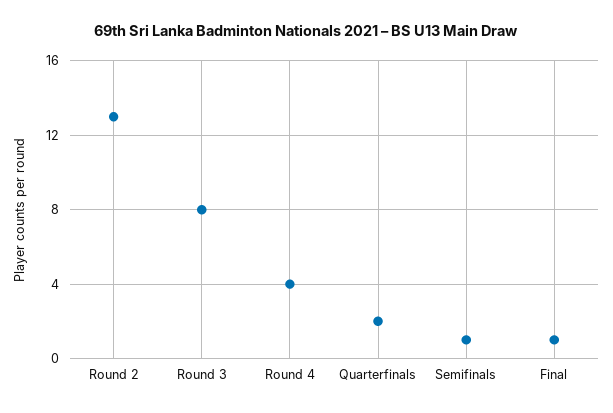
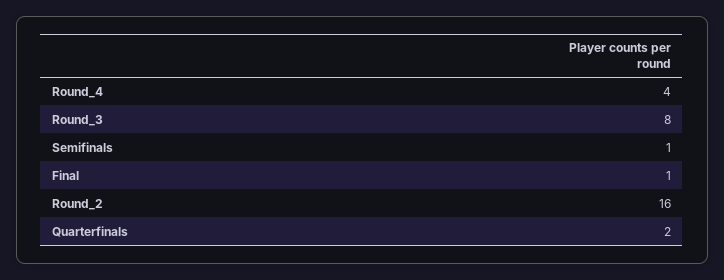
Round 2: 13 -> 16

